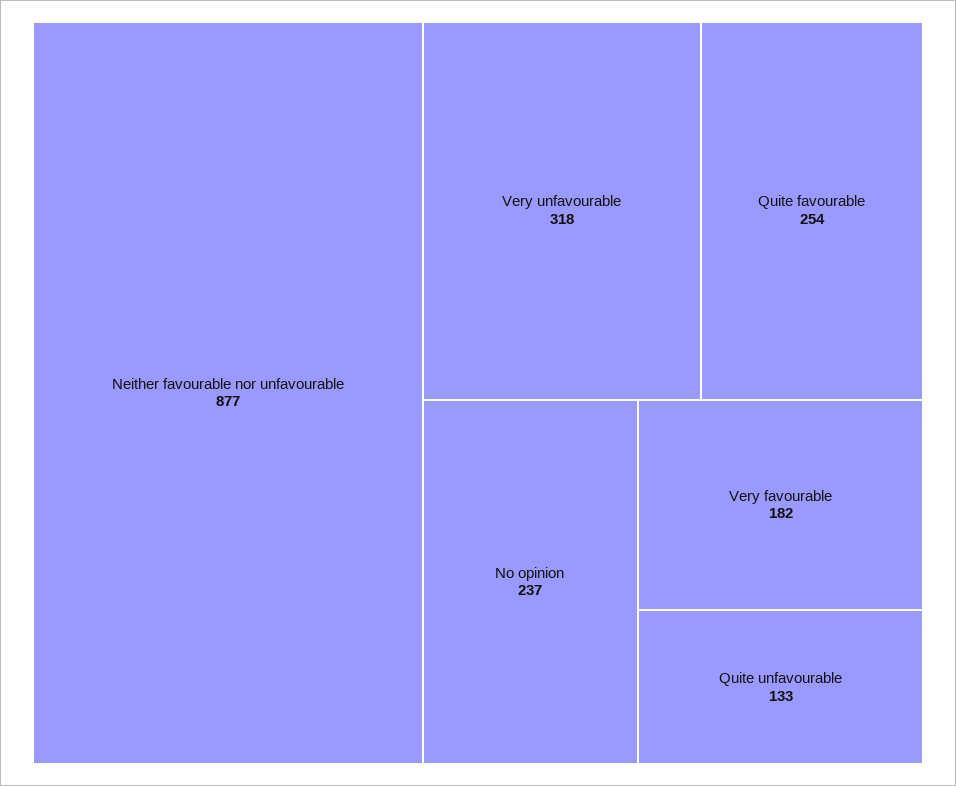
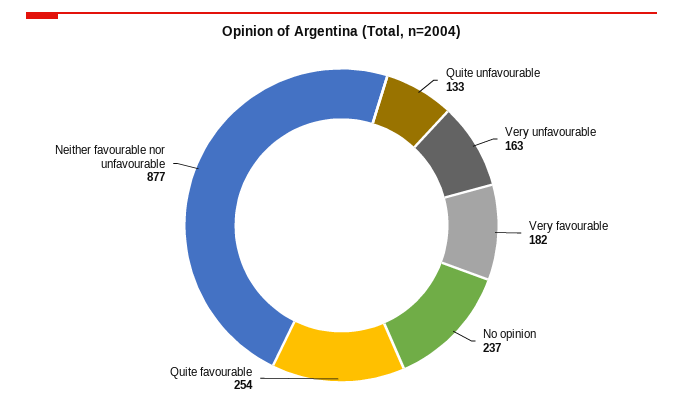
Very unfavourable: 318 -> 163

